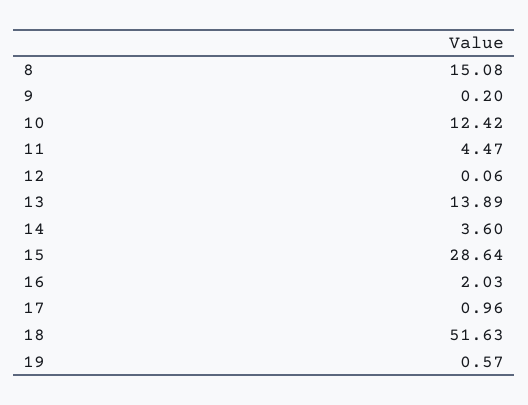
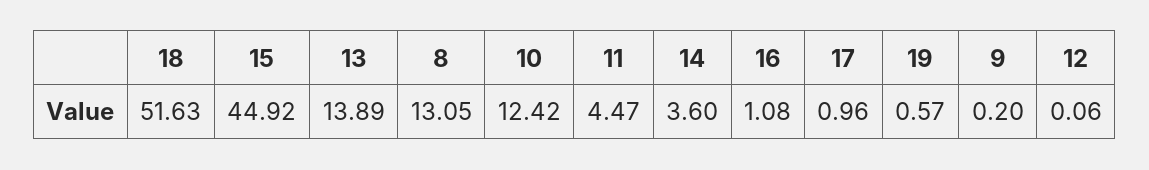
8: 15.08 -> 13.05
15: 28.64 -> 44.92
16: 2.03 -> 1.08

